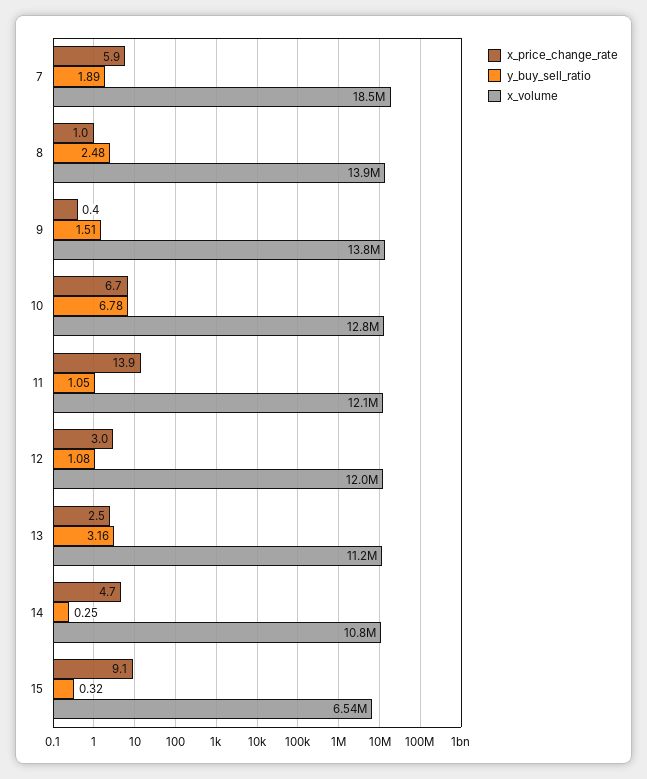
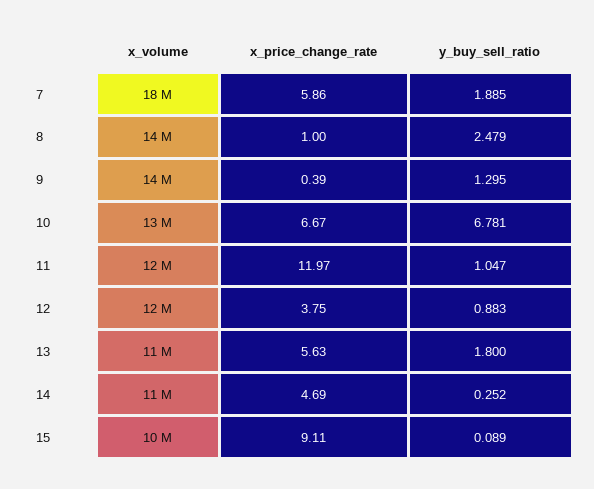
y_buy_sell_ratio, 9: 1.51 -> 1.295
x_price_change_rate, 11: 13.9 -> 11.97
x_price_change_rate, 12: 3 -> 3.75
y_buy_sell_ratio, 12: 1.08 -> 0.883
x_price_change_rate, 13: 2.5 -> 5.63
y_buy_sell_ratio, 13: 3.16 -> 1.8
y_buy_sell_ratio, 15: 0.32 -> 0.089
x_volume, 15: 6540000 -> 10000000

